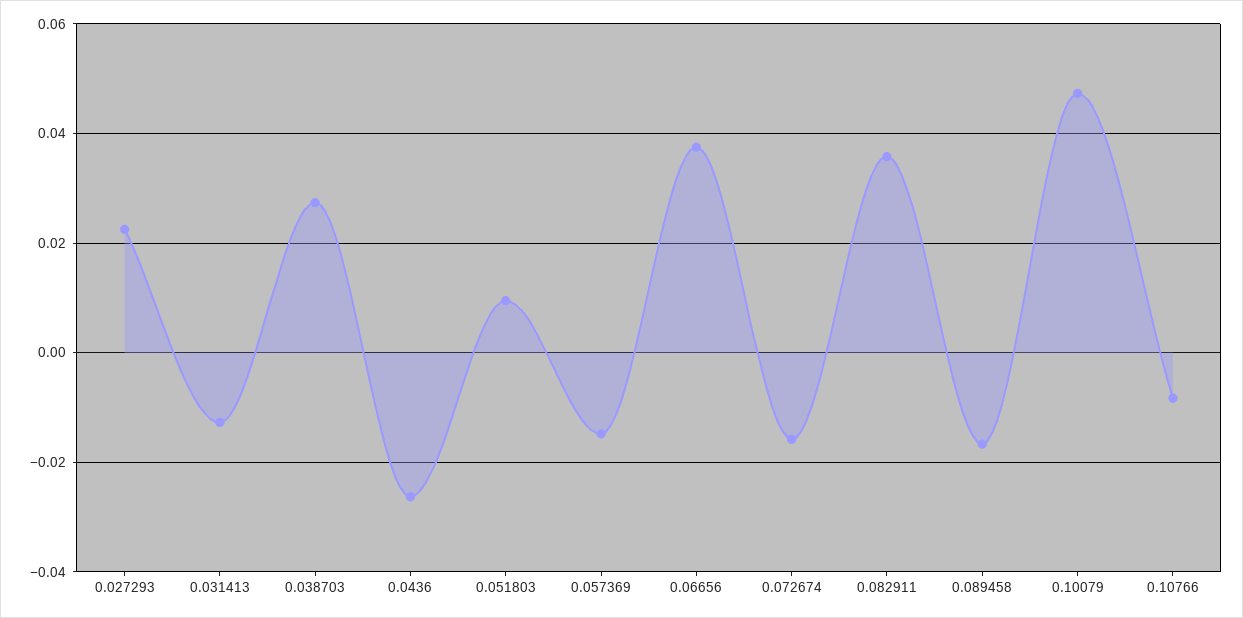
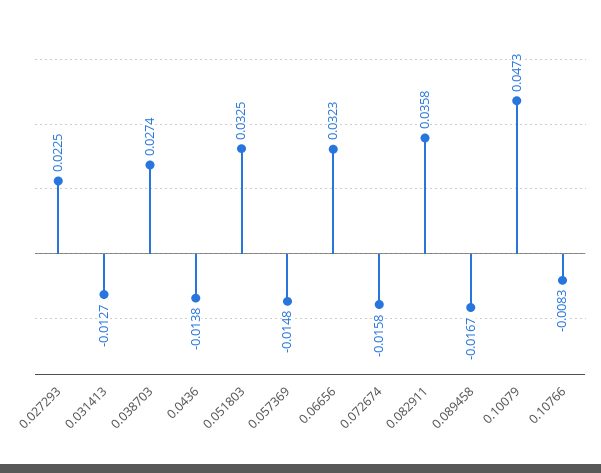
0.0436: -0.026 -> -0.0138
0.051803: 0.01 -> 0.0325
0.06656: 0.038 -> 0.0323

